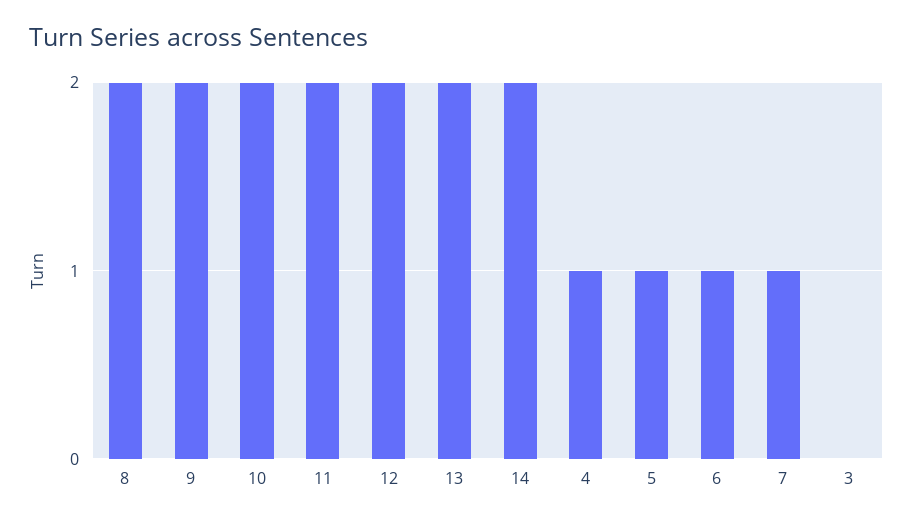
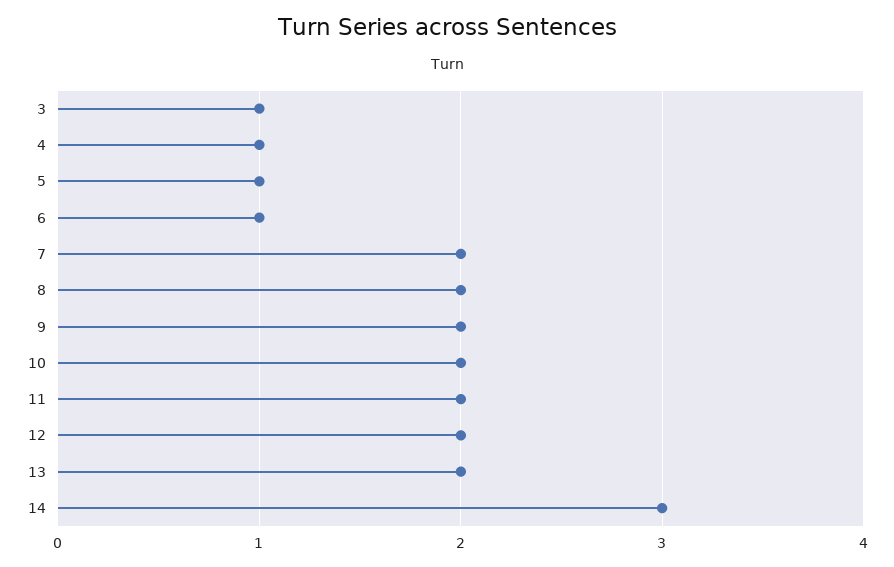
14: 2 -> 3
7: 1 -> 2
3: 0 -> 1

